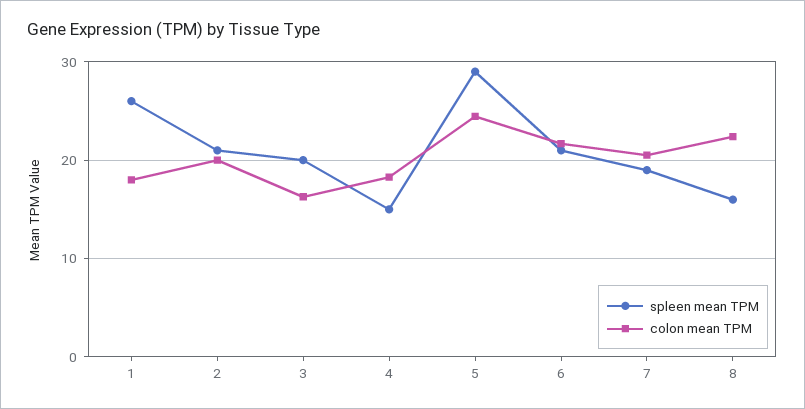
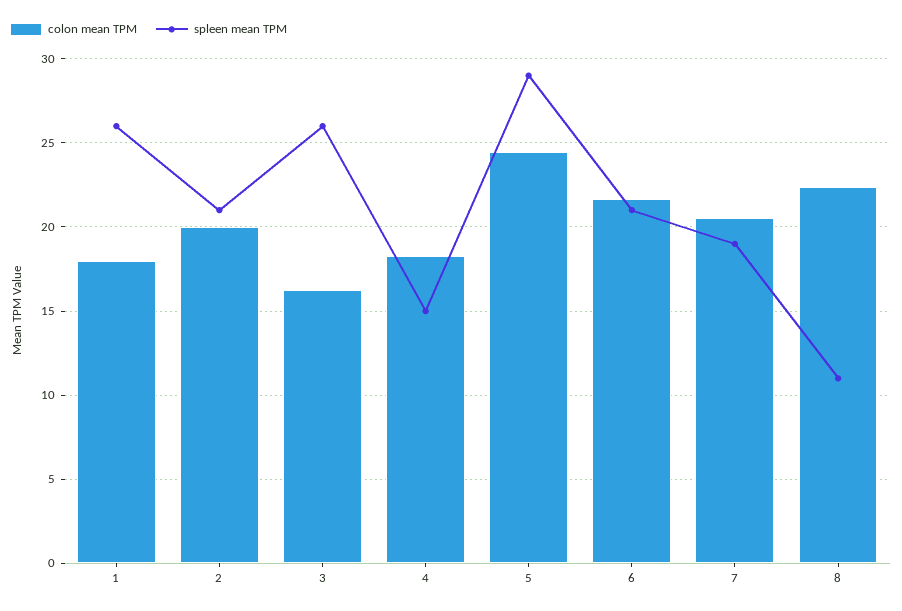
spleen mean TPM, 3: 20 -> 26
spleen mean TPM, 8: 16 -> 11

